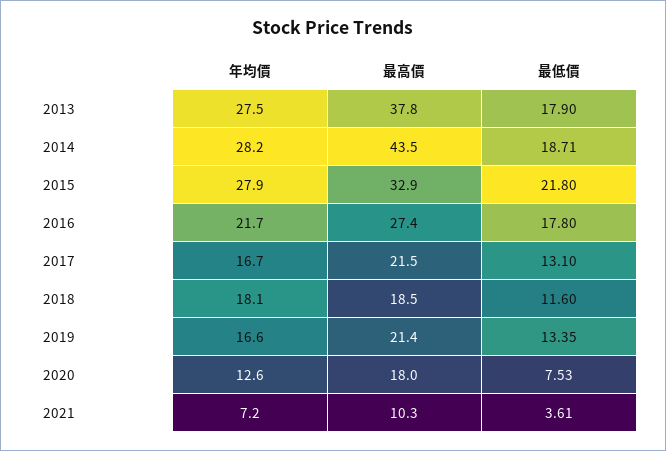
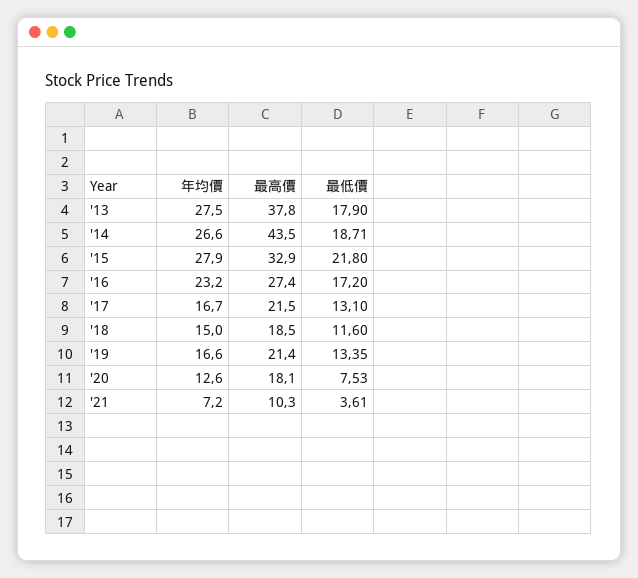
年均價, 2014: 28.2 -> 26.6
年均價, 2016: 21.7 -> 23.2
最低價, 2016: 17.8 -> 17.2
年均價, 2018: 18.1 -> 15
最高價, 2020: 18 -> 18.1

